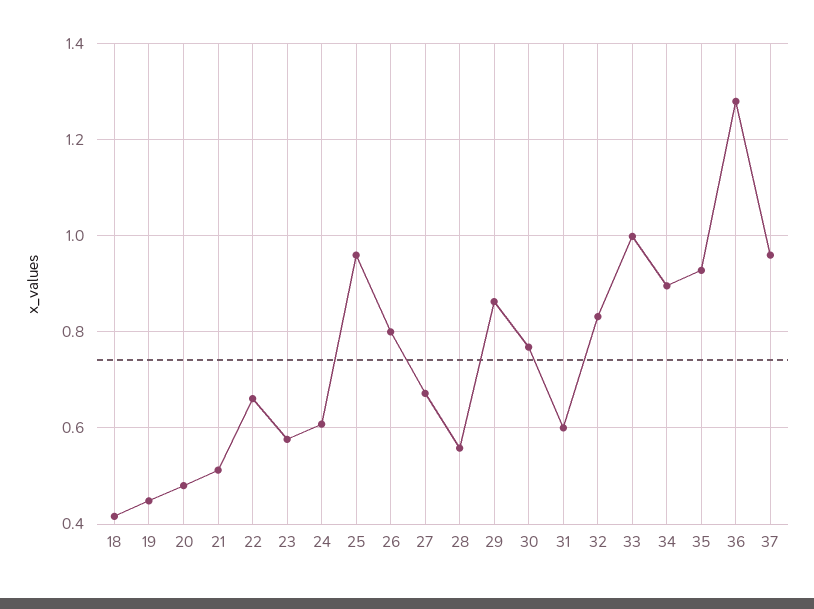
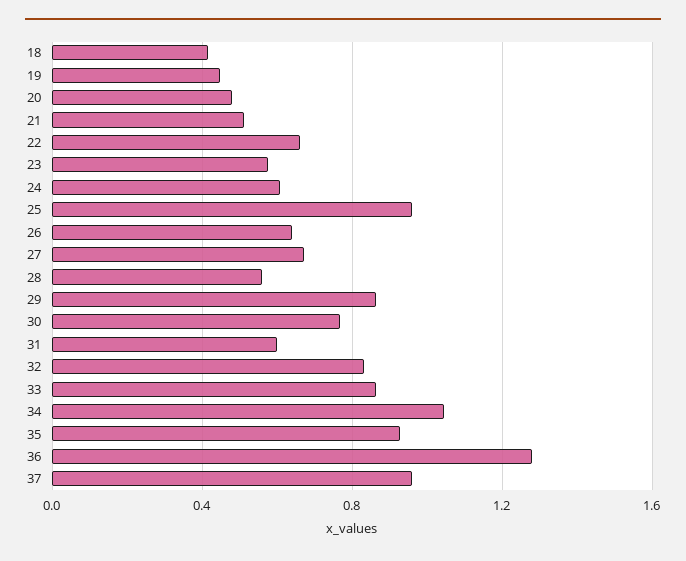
26: 0.8 -> 0.65
33: 1 -> 0.85
34: 0.9 -> 1.05

